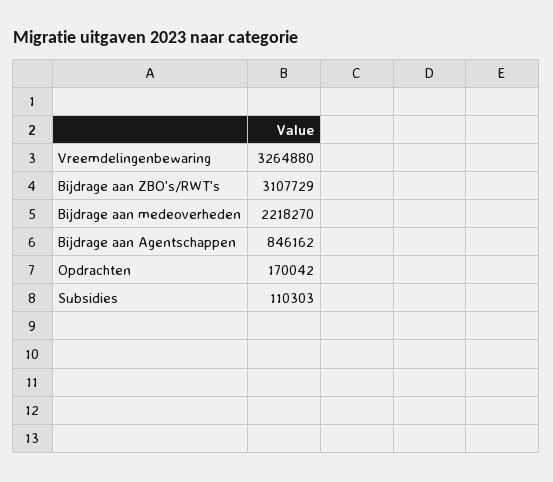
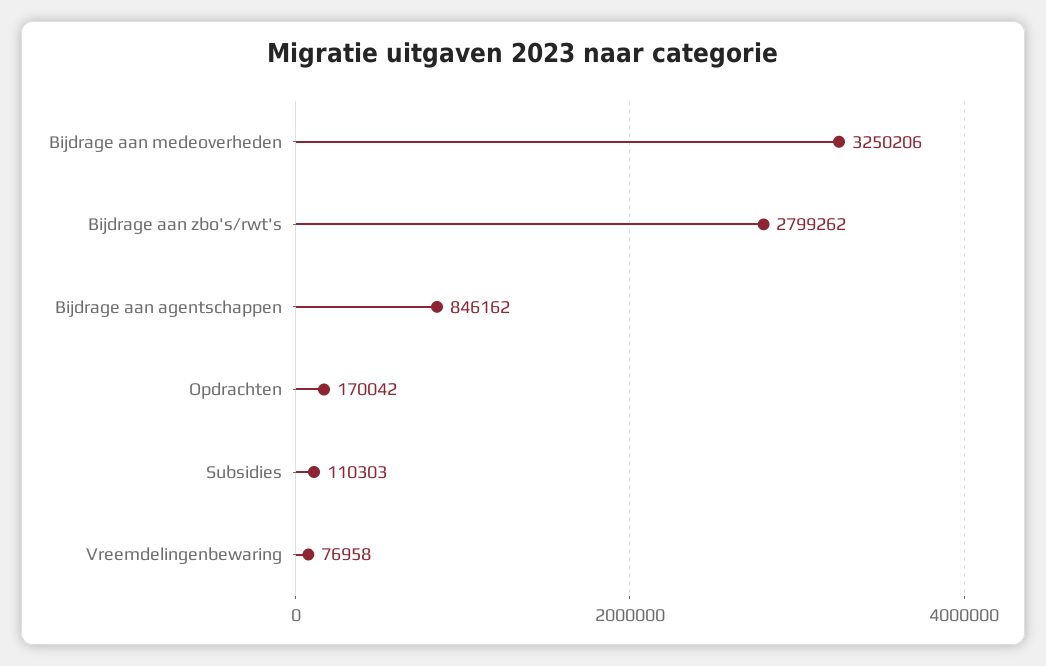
Vreemdelingenbewaring: 3264880 -> 76958
Bijdrage aan ZBO's/RWT's: 3107729 -> 2799262
Bijdrage aan medeoverheden: 2218270 -> 3250206

